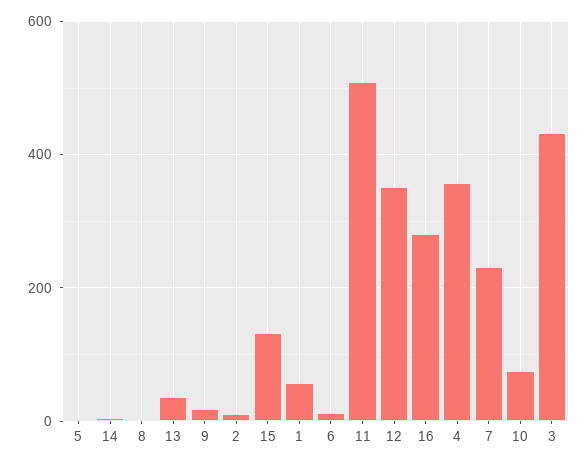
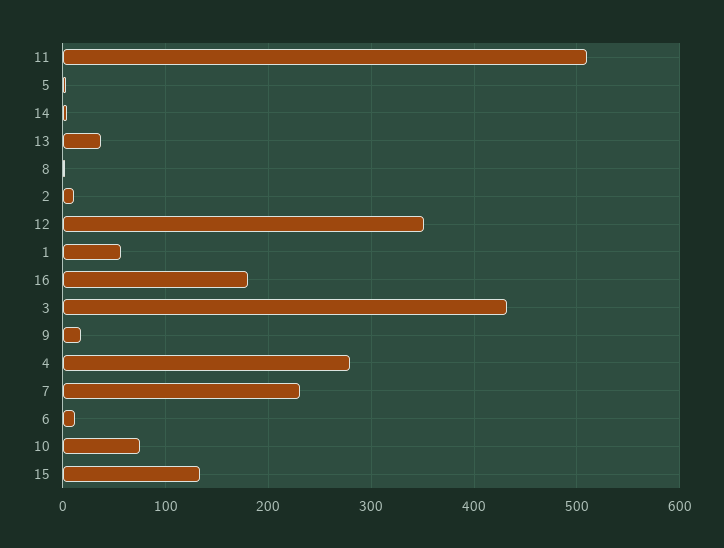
16: 280 -> 180
4: 360 -> 280

